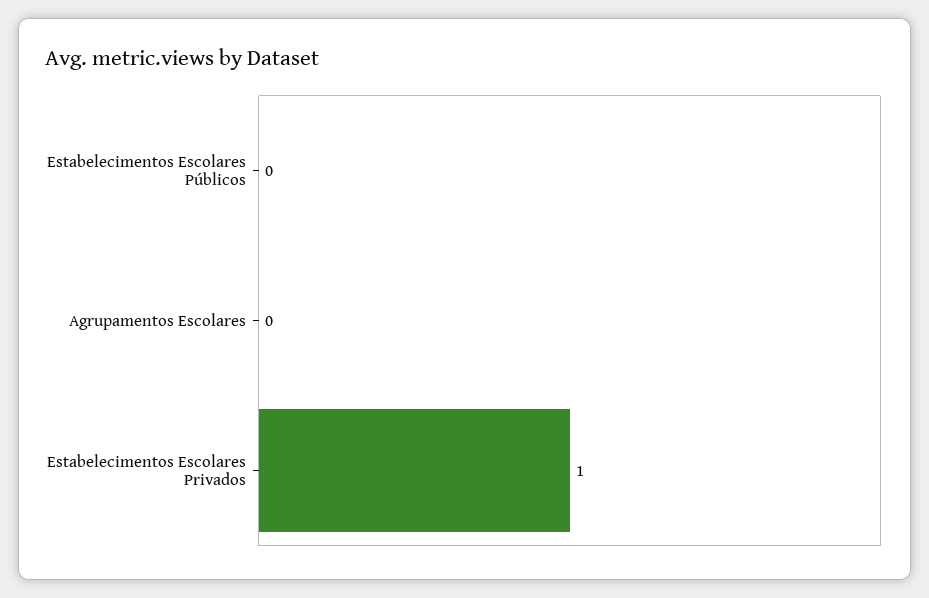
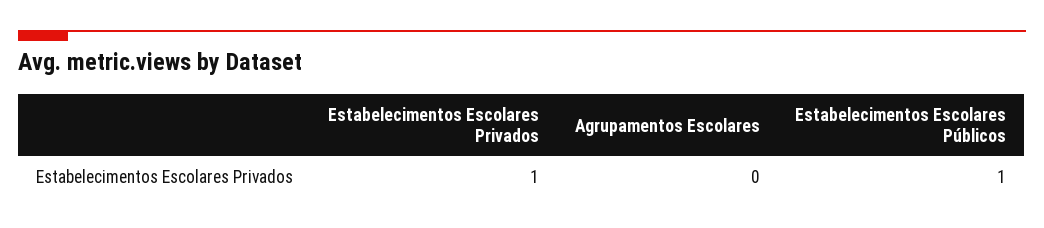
Estabelecimentos Escolares Públicos: 0 -> 1

